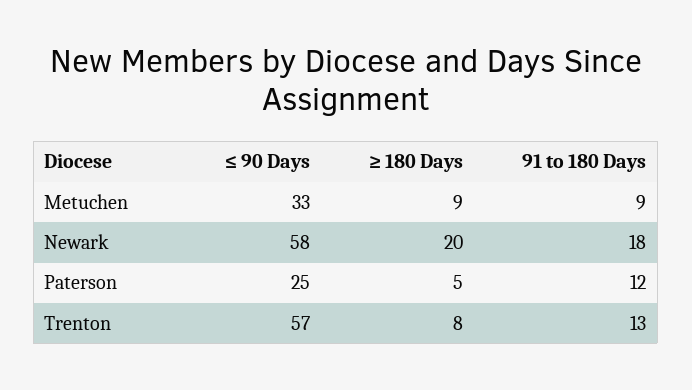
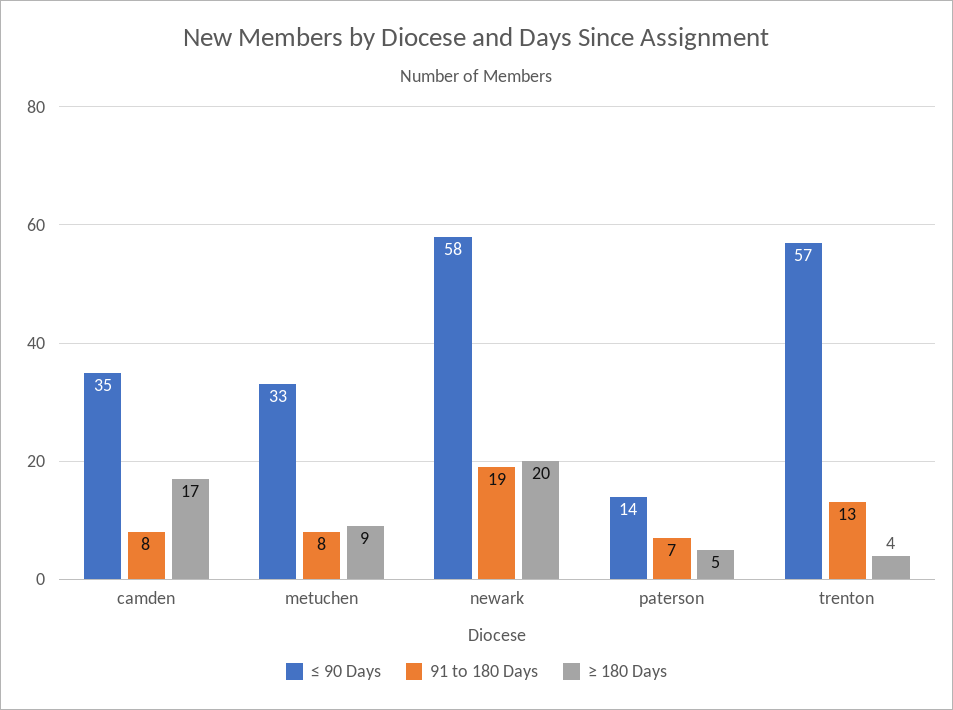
91 to 180 Days, Metuchen: 9 -> 8
91 to 180 Days, Newark: 18 -> 19
≤ 90 Days, Paterson: 25 -> 14
91 to 180 Days, Paterson: 12 -> 7
≥ 180 Days, Trenton: 8 -> 4
≤ 90 Days, camden: none -> 35
91 to 180 Days, camden: none -> 8
≥ 180 Days, camden: none -> 17

